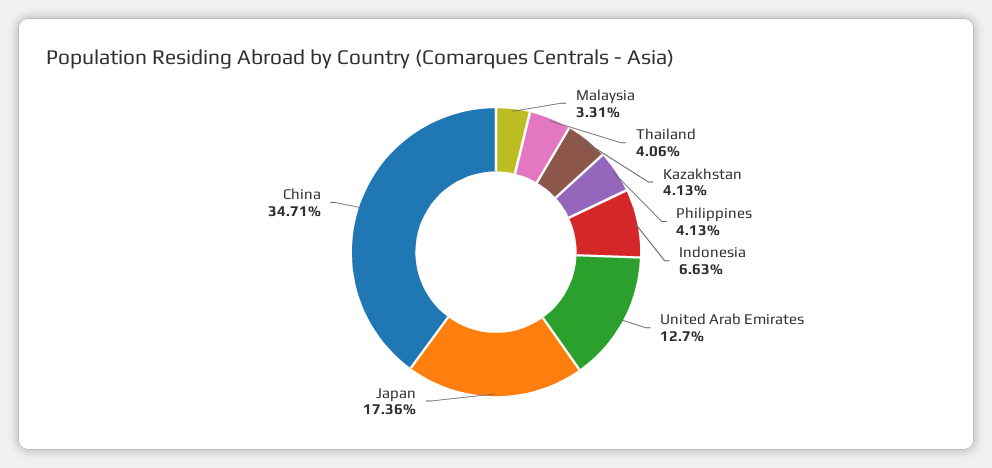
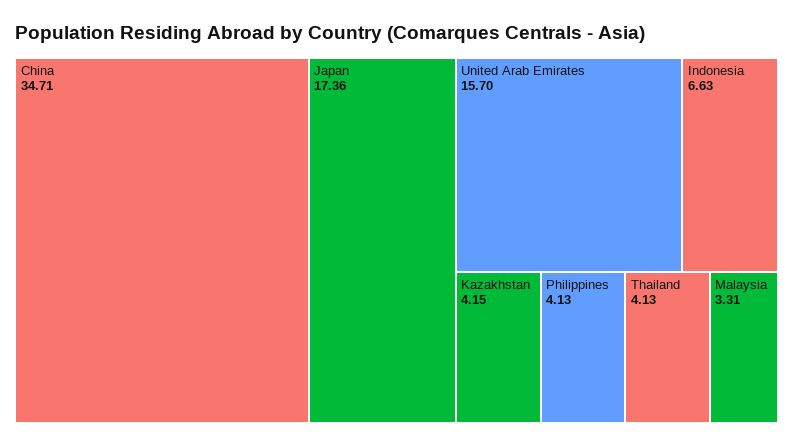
Thailand: 4.06 -> 4.13
Kazakhstan: 4.13 -> 4.15
United Arab Emirates: 12.7 -> 15.7

